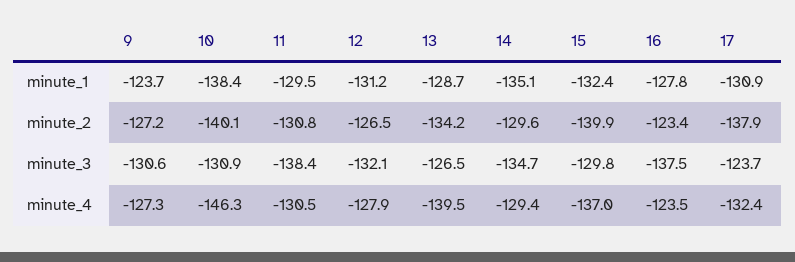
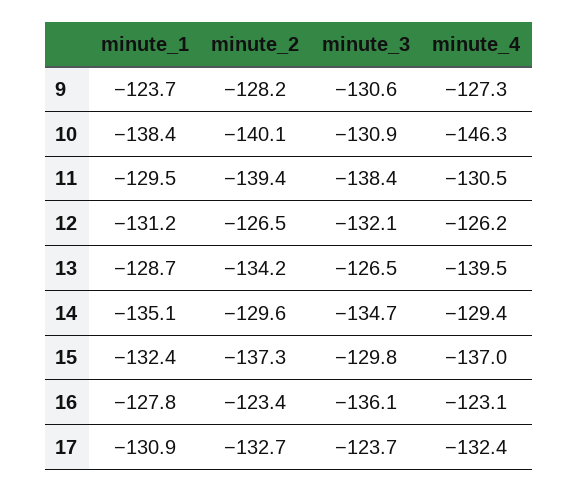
9, minute_2: -127.2 -> -128.2
11, minute_2: -130.8 -> -139.4
15, minute_2: -139.9 -> -137.3
17, minute_2: -137.9 -> -132.7
16, minute_3: -137.5 -> -136.1
12, minute_4: -127.9 -> -126.2
16, minute_4: -123.5 -> -123.1

